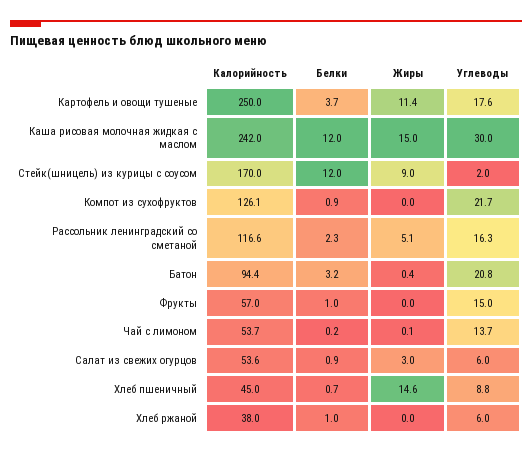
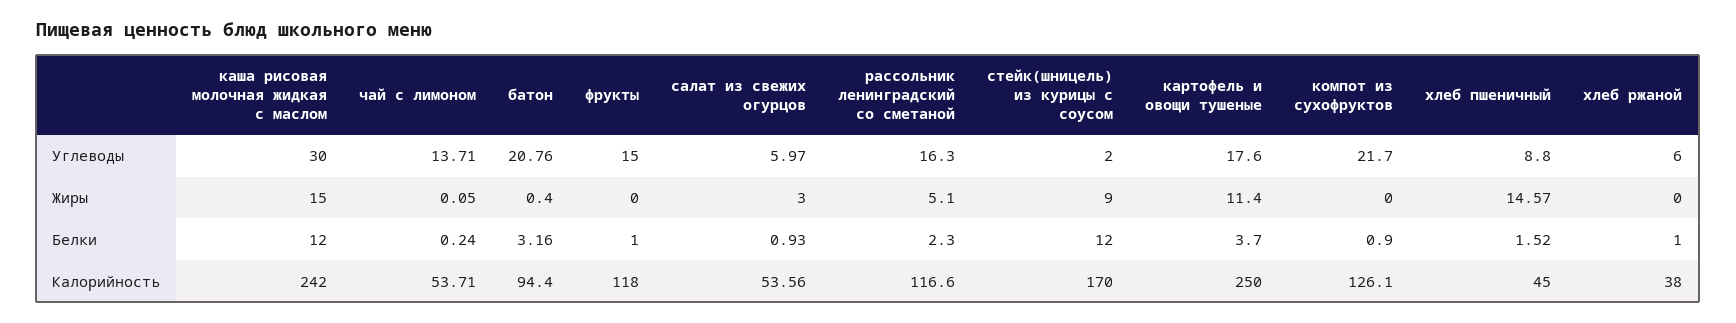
Калорийность, Фрукты: 57 -> 118
Белки, Хлеб пшеничный: 0.7 -> 1.52

